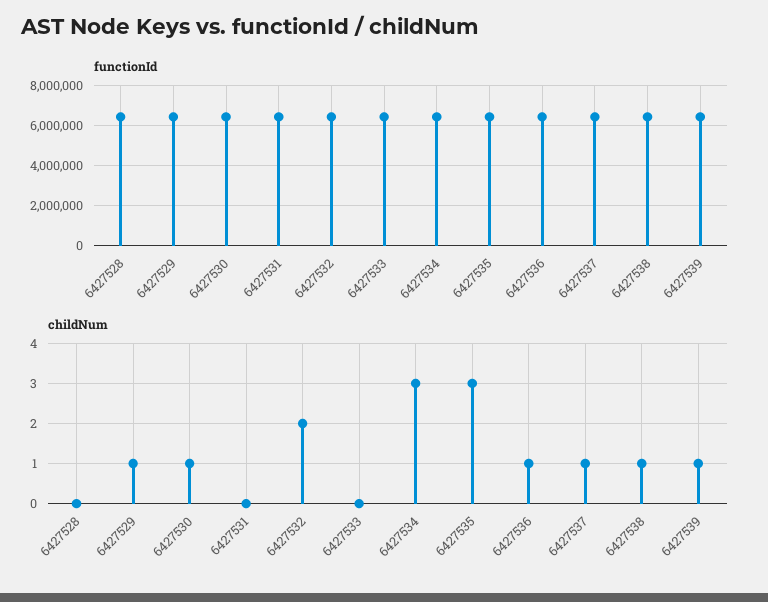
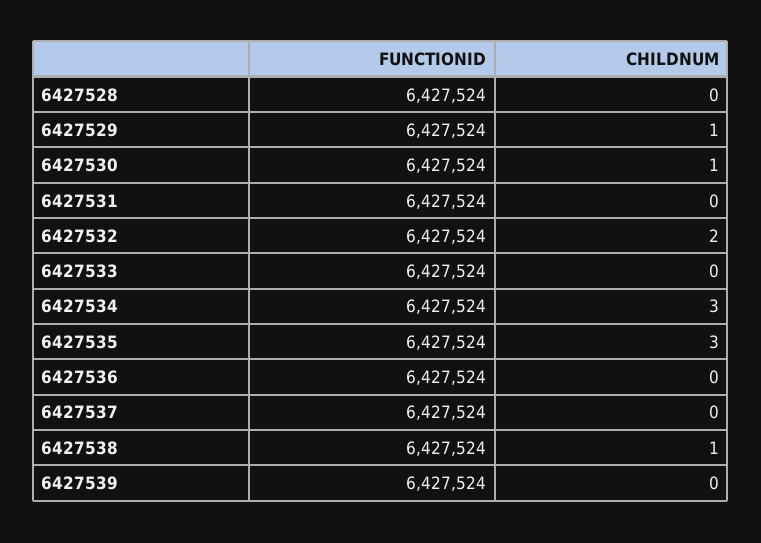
childNum, 6427536: 1 -> 0
childNum, 6427537: 1 -> 0
childNum, 6427539: 1 -> 0

